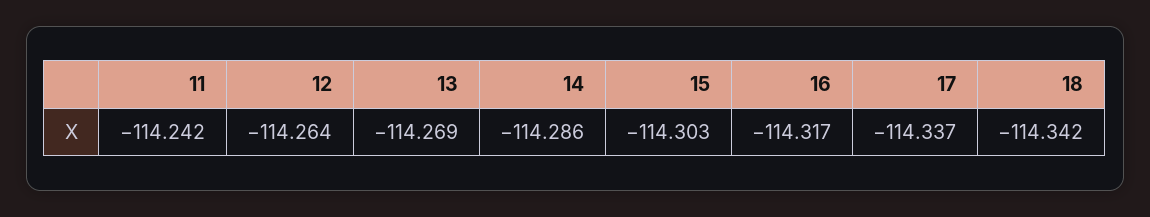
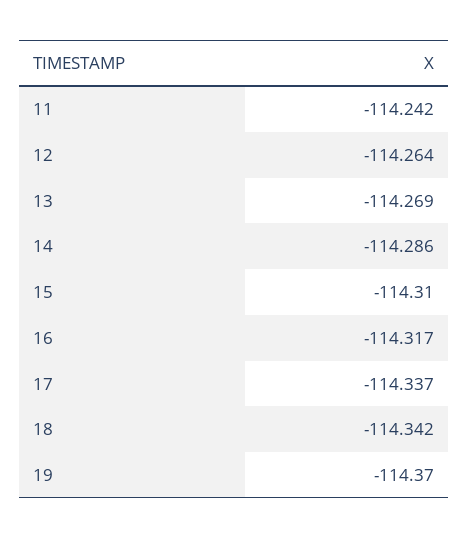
15: -114.303 -> -114.31
19: none -> -114.37

